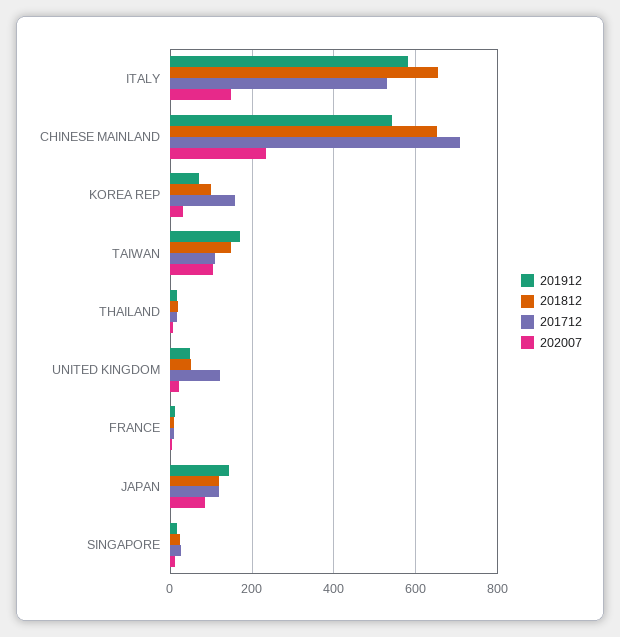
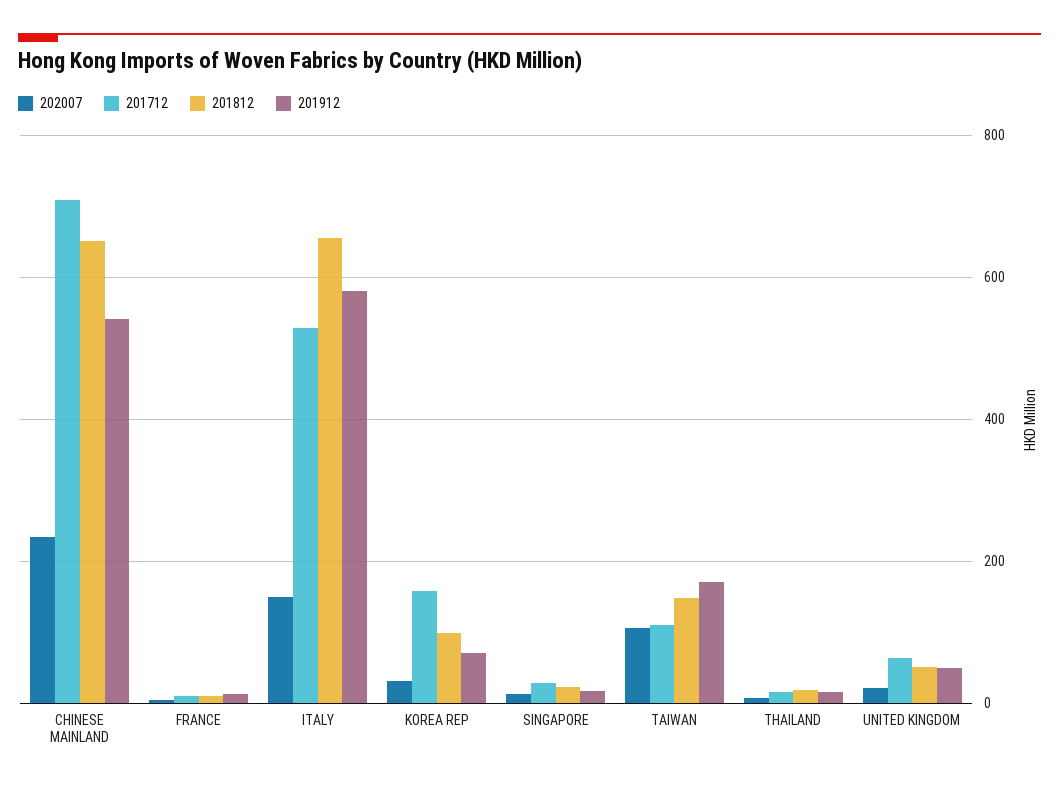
201712, UNITED KINGDOM: 120 -> 60
201912, JAPAN: 140 -> none
201812, JAPAN: 120 -> none
201712, JAPAN: 120 -> none
202007, JAPAN: 80 -> none

